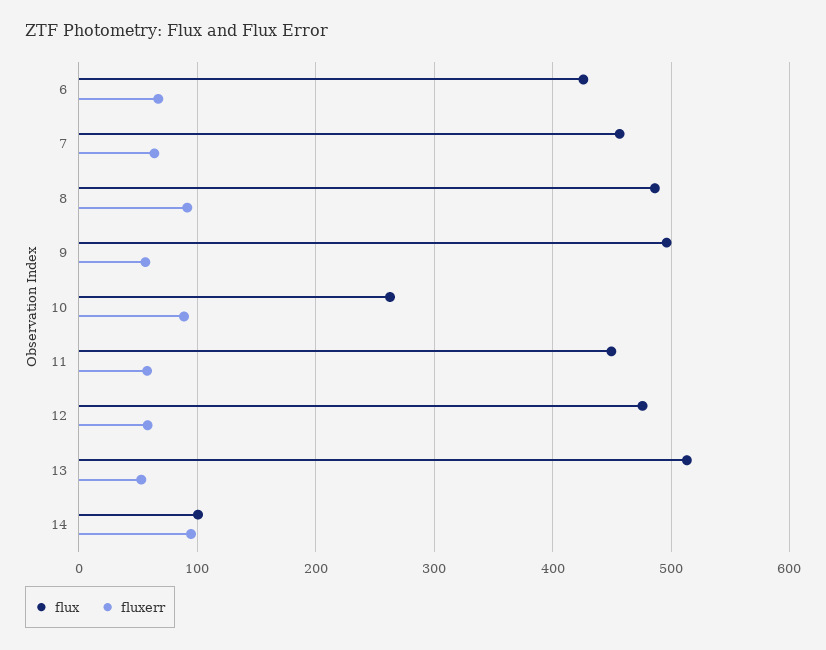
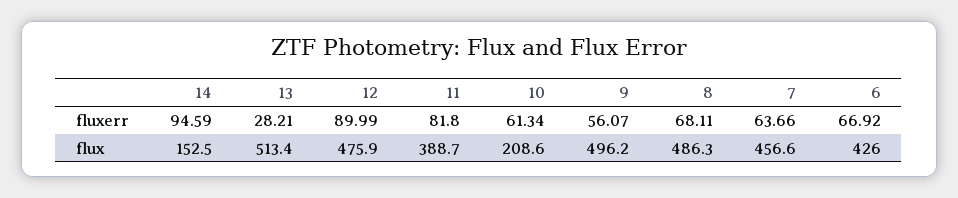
fluxerr, 8: 90 -> 68.11
flux, 10: 260 -> 208.6
fluxerr, 10: 90 -> 61.34
flux, 11: 450 -> 388.7
fluxerr, 11: 60 -> 81.8
fluxerr, 12: 60 -> 89.99
fluxerr, 13: 50 -> 28.21
flux, 14: 100 -> 152.5

